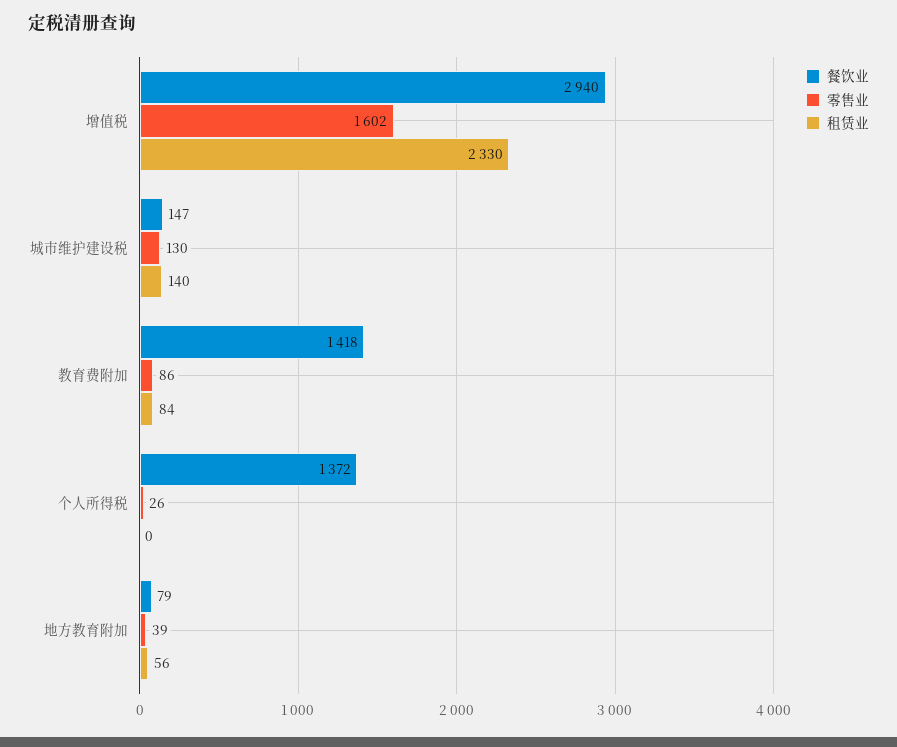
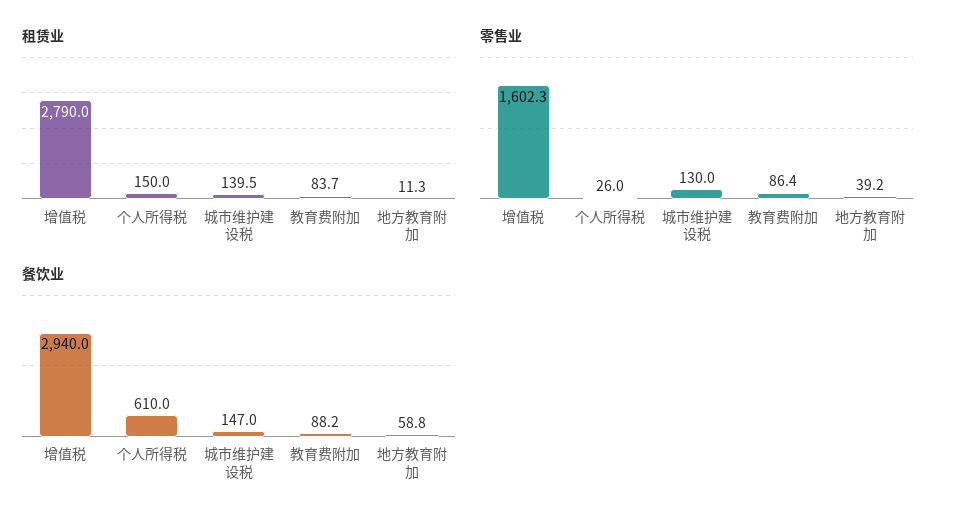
租赁业, 增值税: 2330 -> 2790
餐饮业, 教育费附加: 1418 -> 88.2
餐饮业, 个人所得税: 1372 -> 610
租赁业, 个人所得税: 0 -> 150
餐饮业, 地方教育附加: 79 -> 58.8
租赁业, 地方教育附加: 56 -> 11.3

